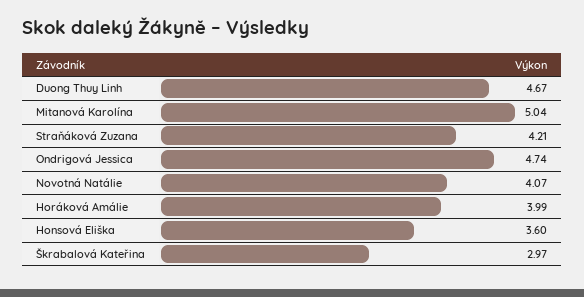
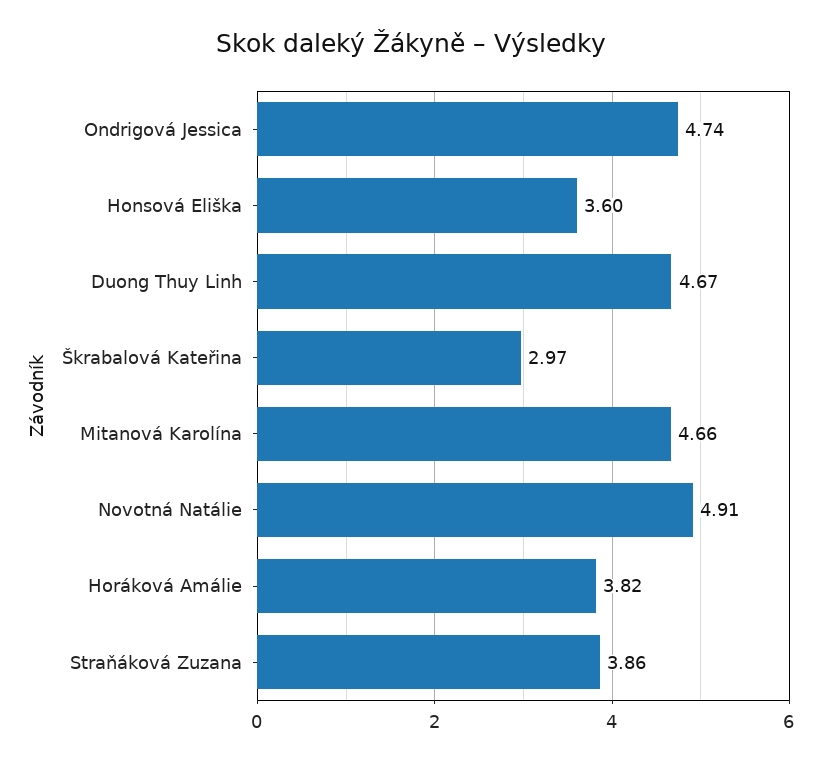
Mitanová Karolína: 5.04 -> 4.66
Straňáková Zuzana: 4.21 -> 3.86
Novotná Natálie: 4.07 -> 4.91
Horáková Amálie: 3.99 -> 3.82

